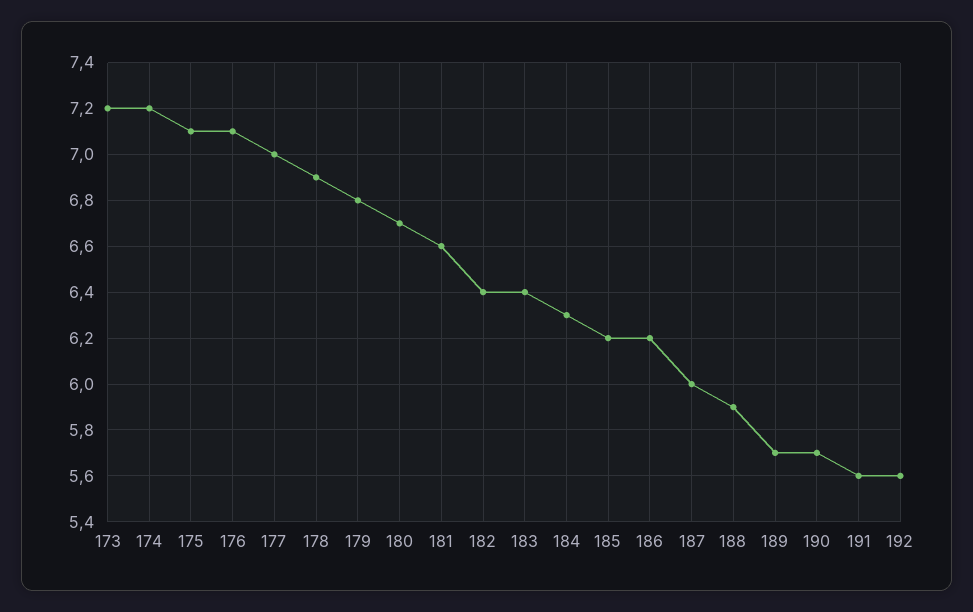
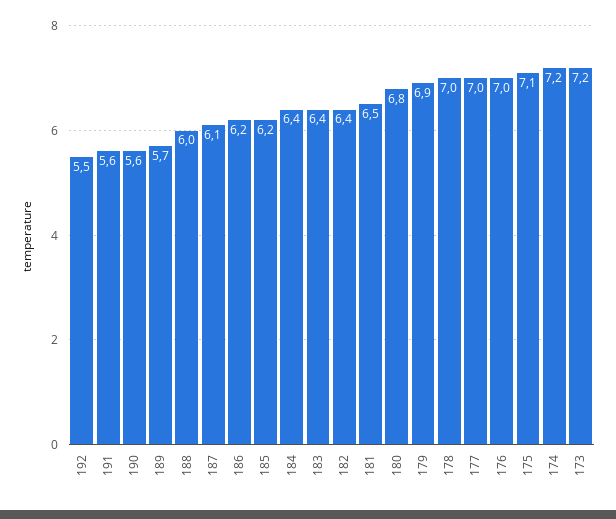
176: 7.1 -> 7
178: 6.9 -> 7
179: 6.8 -> 6.9
180: 6.7 -> 6.8
181: 6.6 -> 6.5
184: 6.3 -> 6.4
187: 6 -> 6.1
188: 5.9 -> 6
190: 5.7 -> 5.6
192: 5.6 -> 5.5

